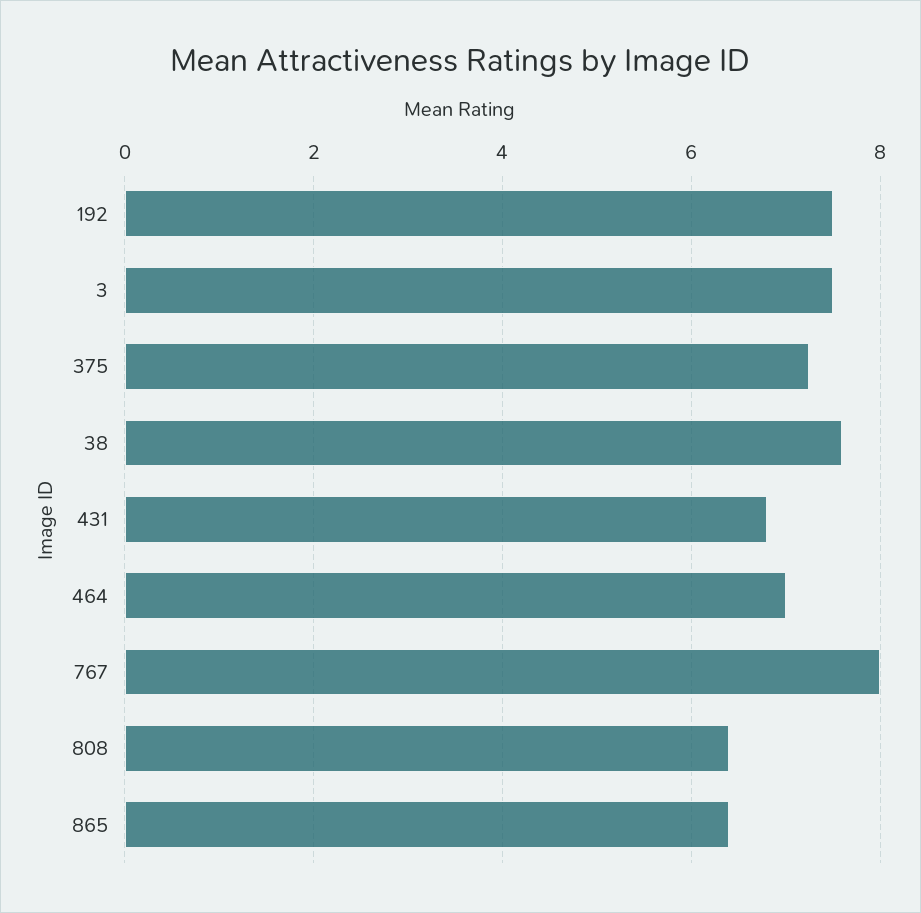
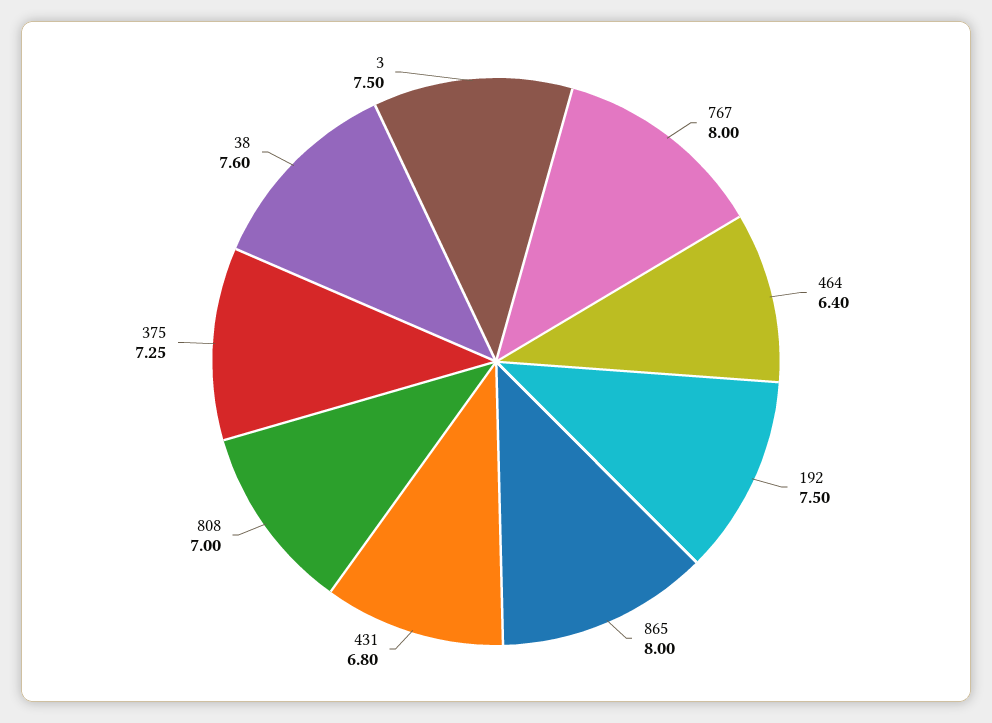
464: 7 -> 6.4
808: 6.4 -> 7
865: 6.4 -> 8

